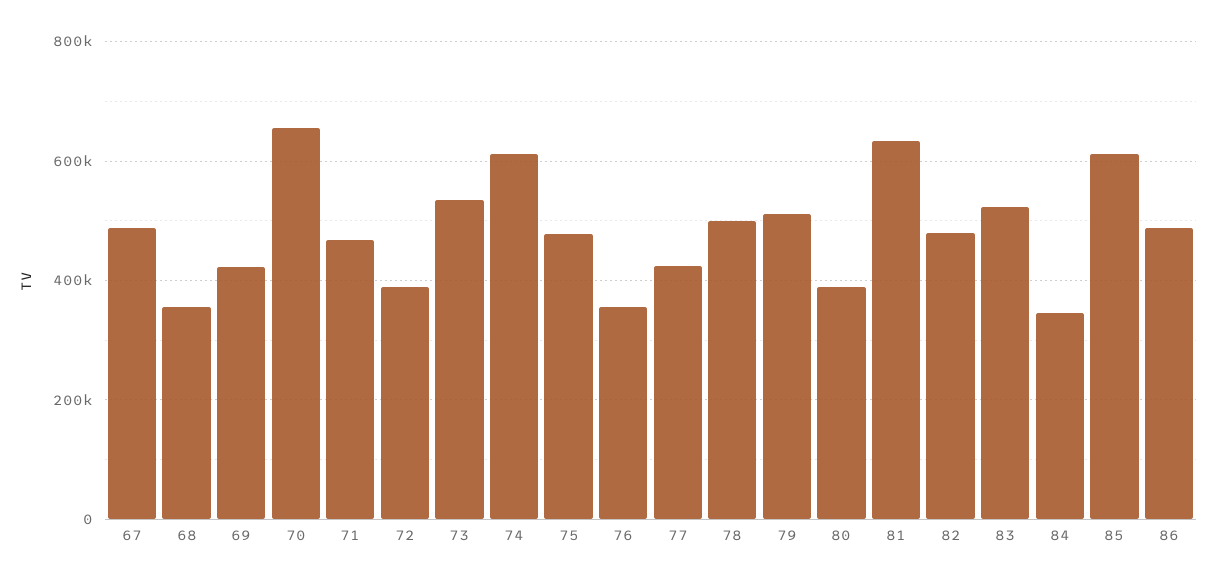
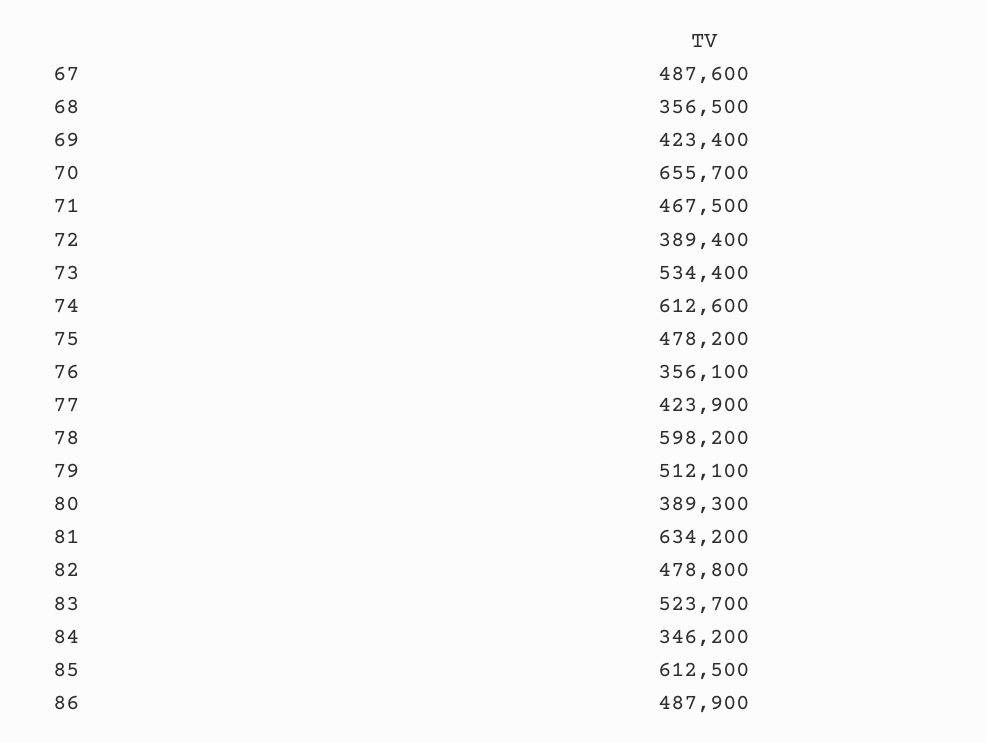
78: 500000 -> 598200

